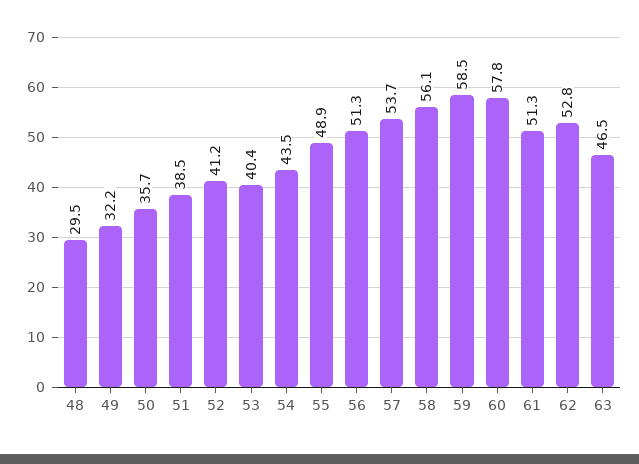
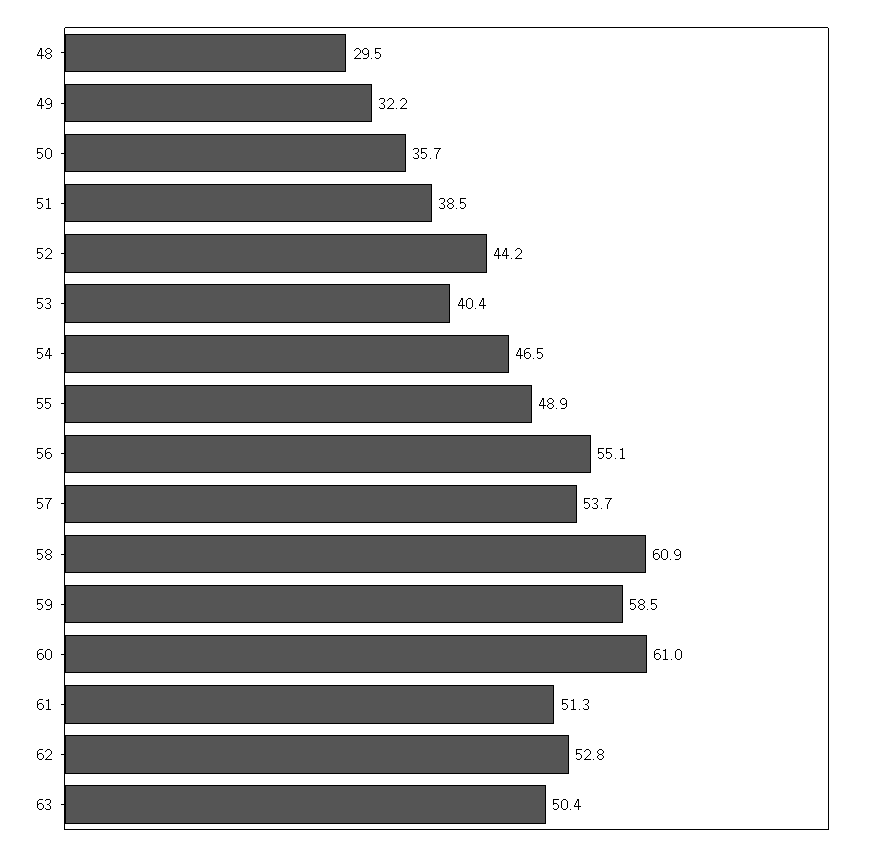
52: 41.2 -> 44.2
54: 43.5 -> 46.5
56: 51.3 -> 55.1
58: 56.1 -> 60.9
60: 57.8 -> 61
63: 46.5 -> 50.4

